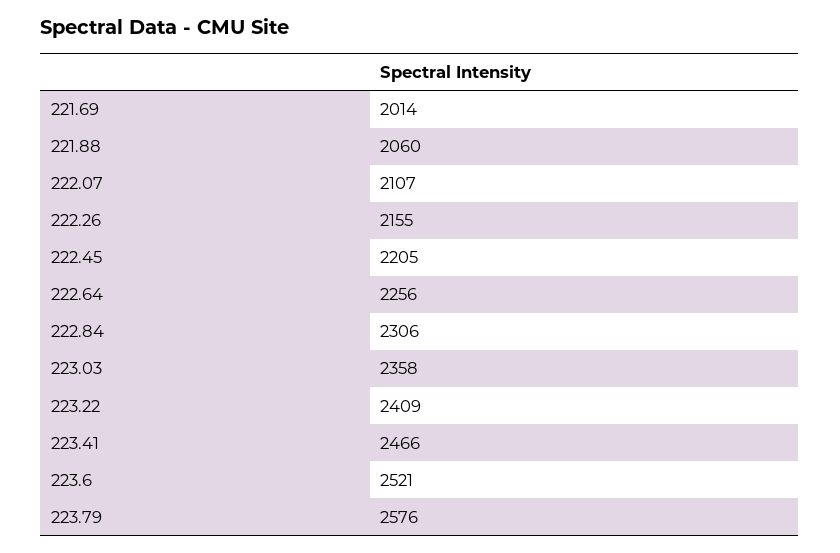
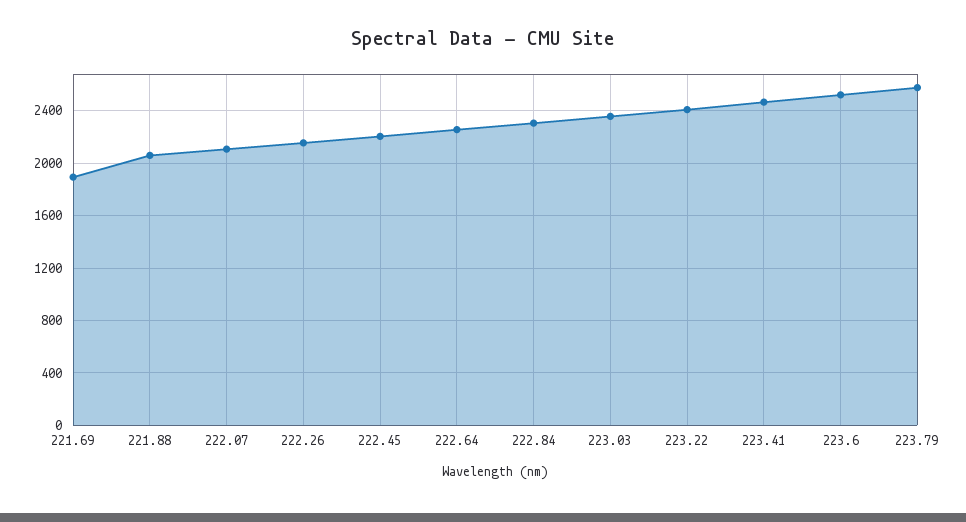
221.69: 2014 -> 1900

